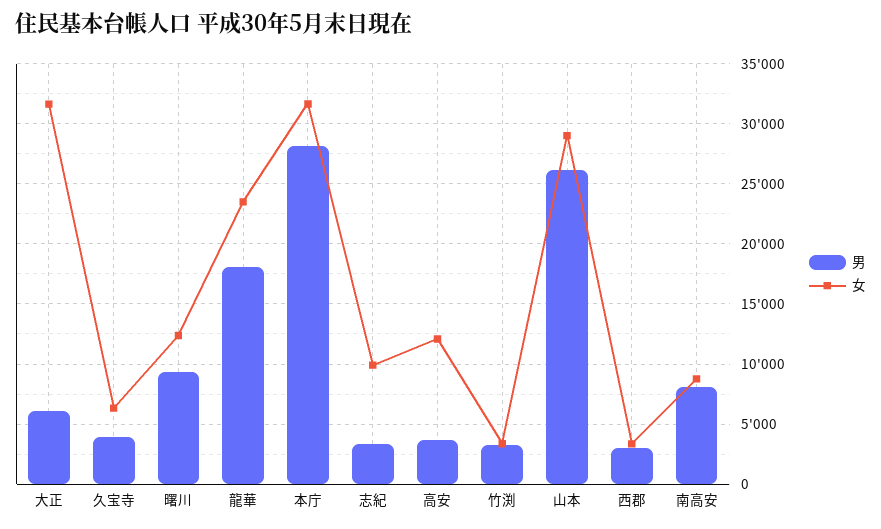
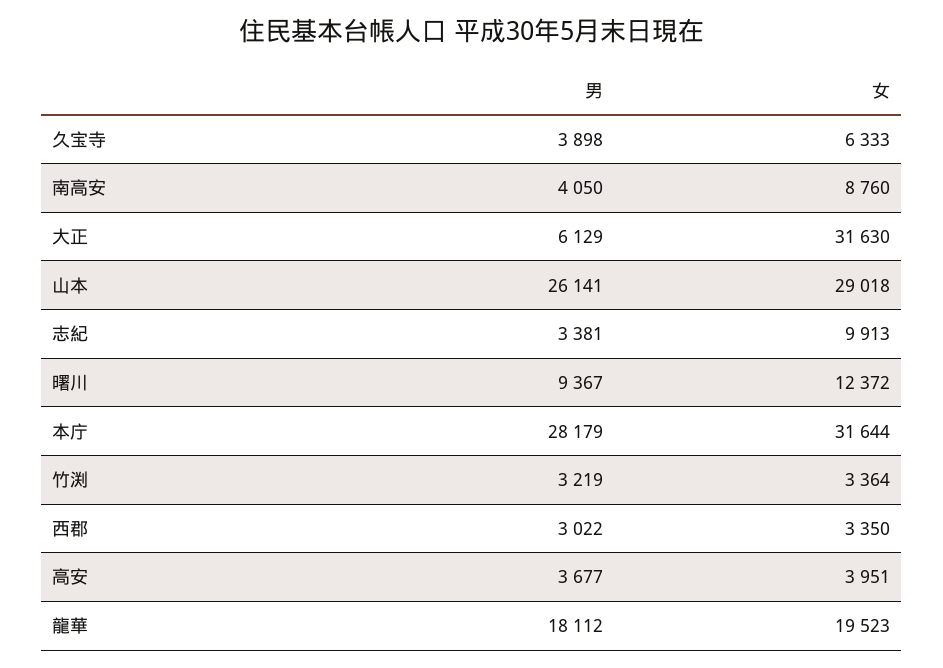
女, 龍華: 23500 -> 19523
女, 高安: 12000 -> 3951
男, 南高安: 8000 -> 4050

